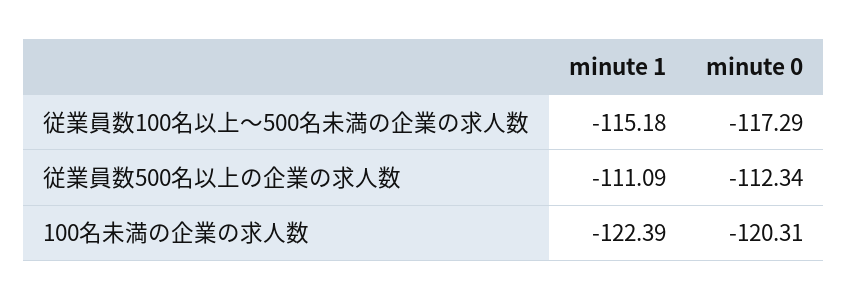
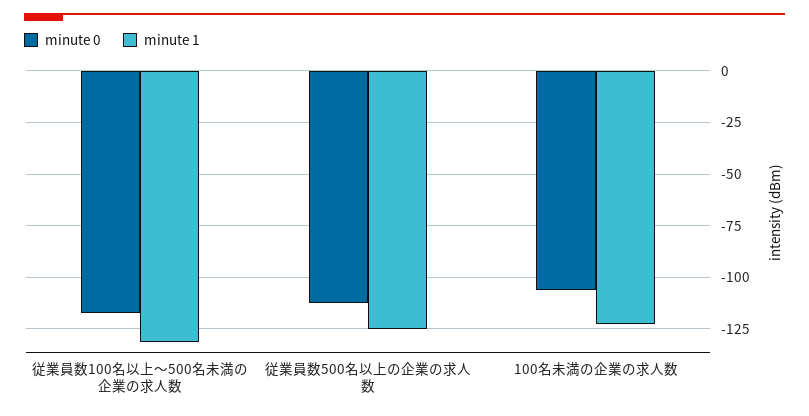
minute 1, 従業員数100名以上～500名未満の企業の求人数: -115.18 -> -130
minute 1, 従業員数500名以上の企業の求人数: -111.09 -> -125
minute 0, 100名未満の企業の求人数: -120.31 -> -105

